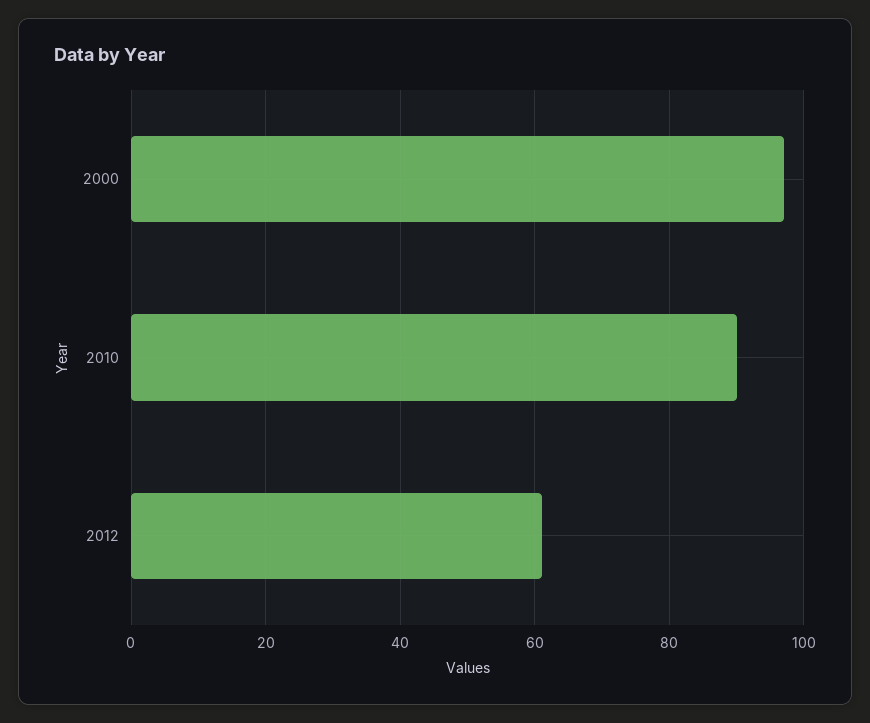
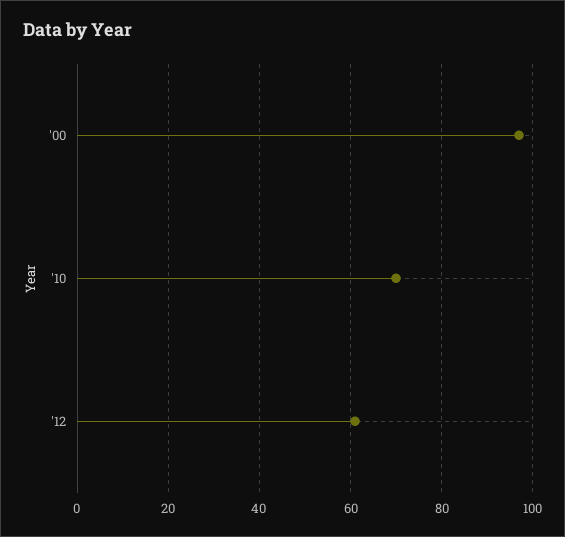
2010: 90 -> 70

